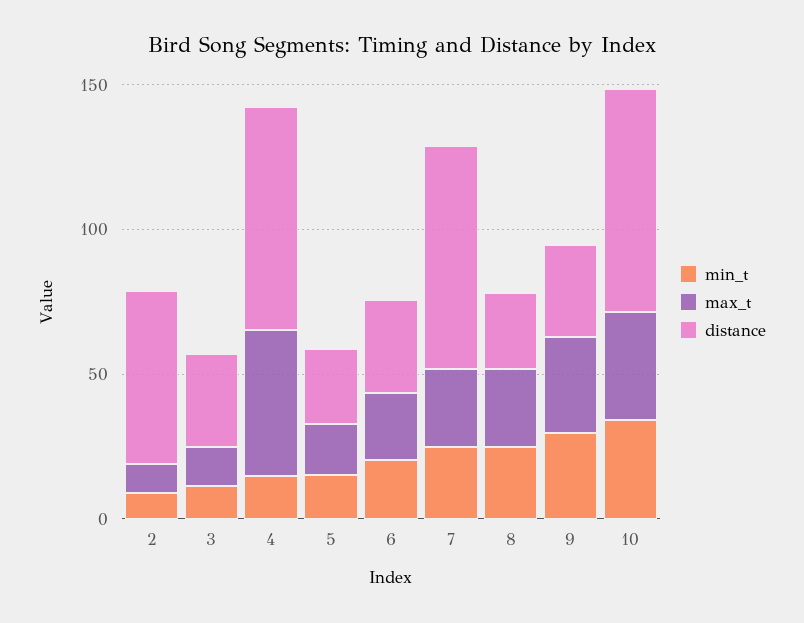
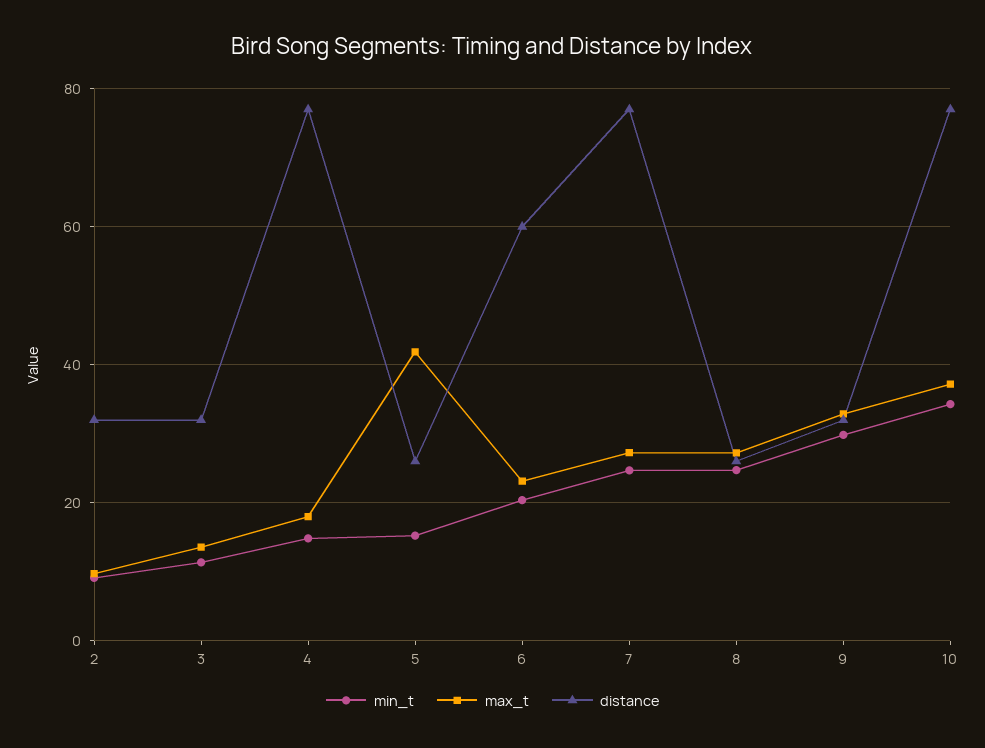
distance, 2: 60 -> 32
max_t, 4: 50 -> 18
max_t, 5: 20 -> 42
distance, 6: 30 -> 60

